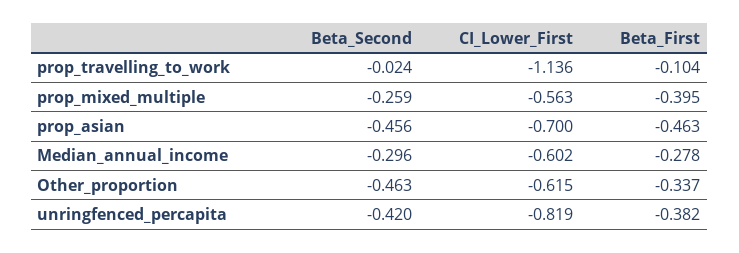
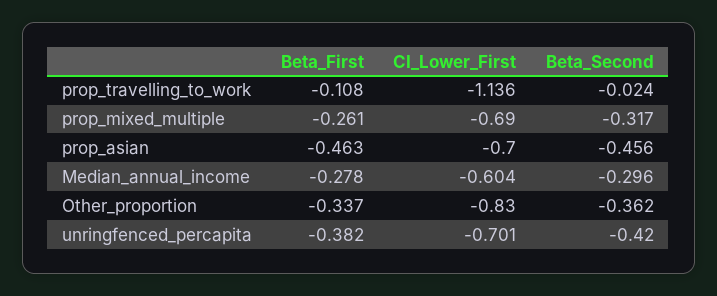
Beta_First, prop_travelling_to_work: -0.104 -> -0.108
Beta_Second, prop_mixed_multiple: -0.259 -> -0.317
CI_Lower_First, prop_mixed_multiple: -0.563 -> -0.69
Beta_First, prop_mixed_multiple: -0.395 -> -0.261
CI_Lower_First, Median_annual_income: -0.602 -> -0.604
Beta_Second, Other_proportion: -0.463 -> -0.362
CI_Lower_First, Other_proportion: -0.615 -> -0.83
CI_Lower_First, unringfenced_percapita: -0.819 -> -0.701

